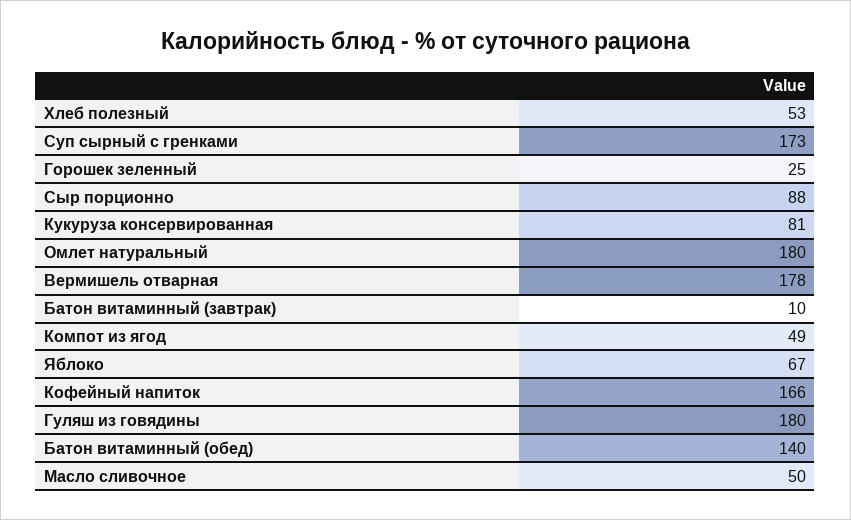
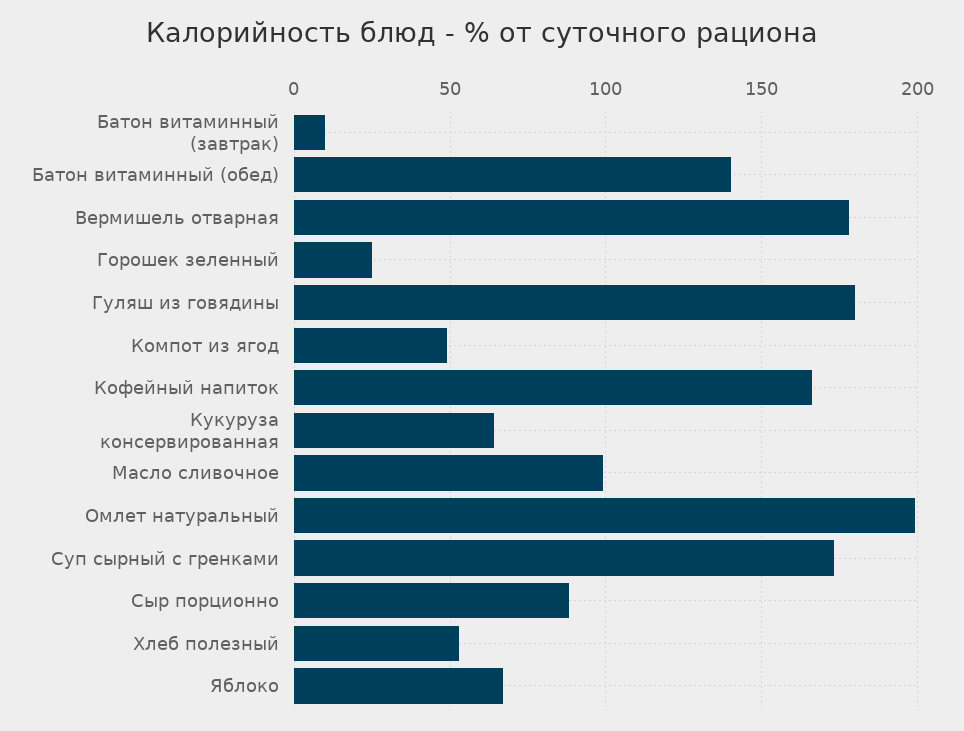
Кукуруза консервированная: 81 -> 65
Омлет натуральный: 180 -> 200
Масло сливочное: 50 -> 100

